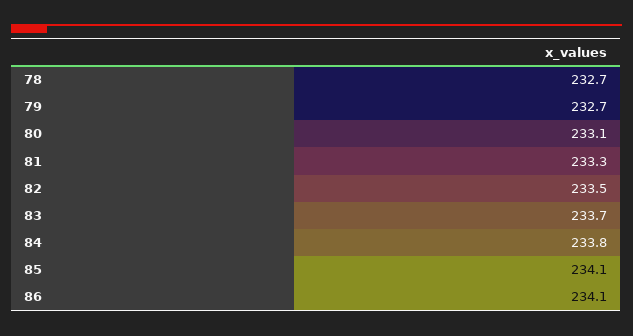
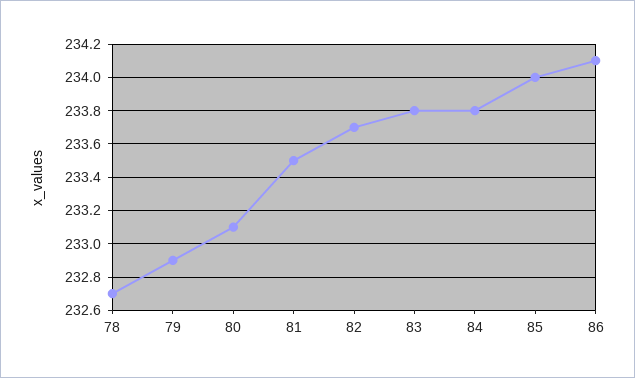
79: 232.7 -> 232.9
81: 233.3 -> 233.5
82: 233.5 -> 233.7
83: 233.7 -> 233.8
85: 234.1 -> 234

